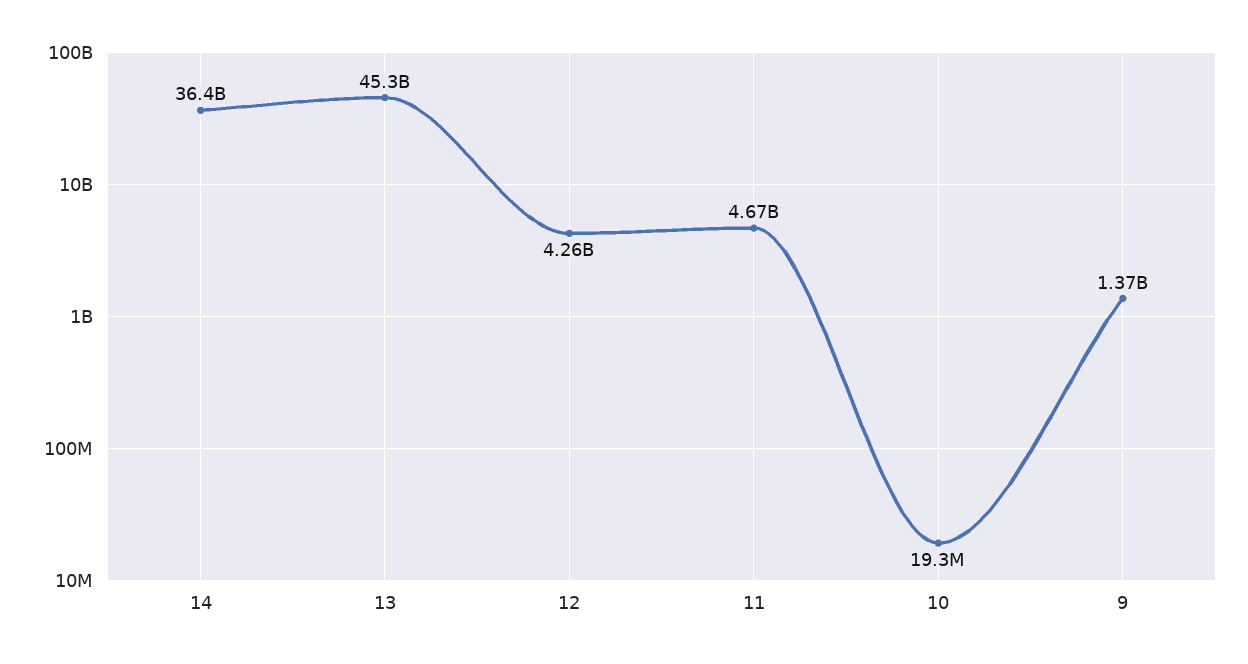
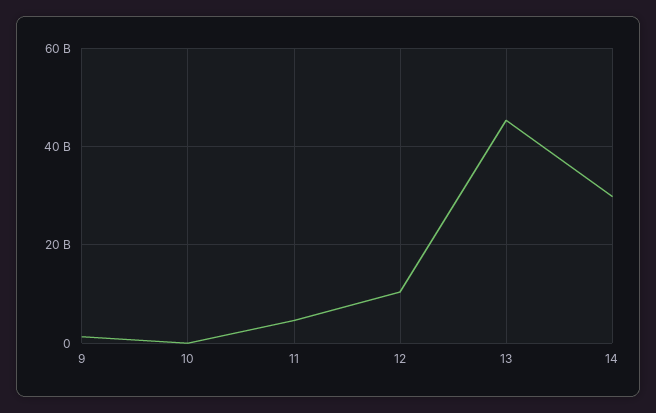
14: 36400000000 -> 30000000000
12: 4260000000 -> 10000000000

